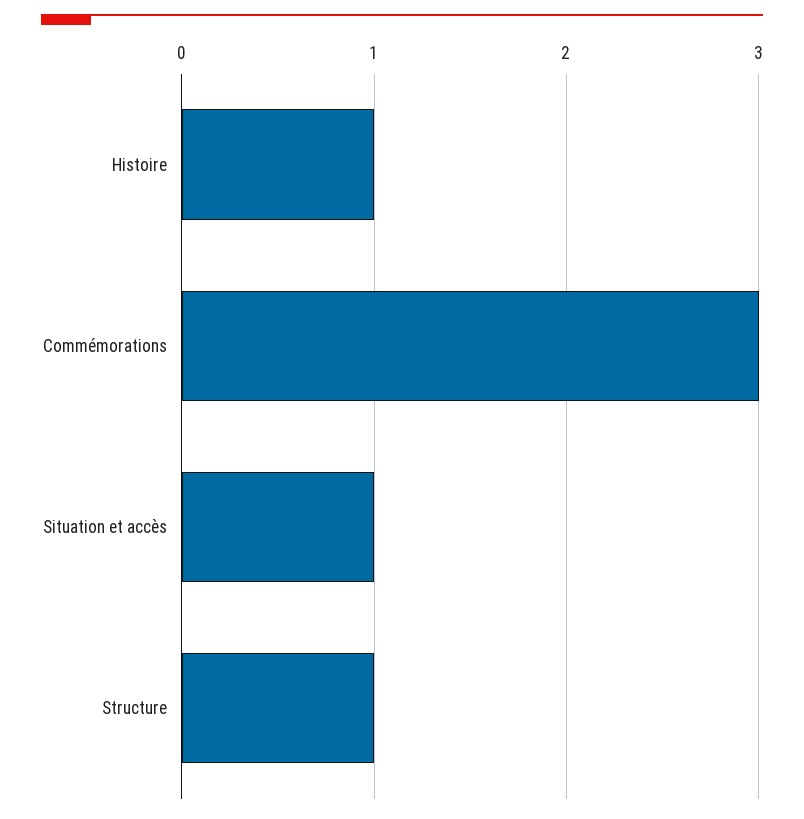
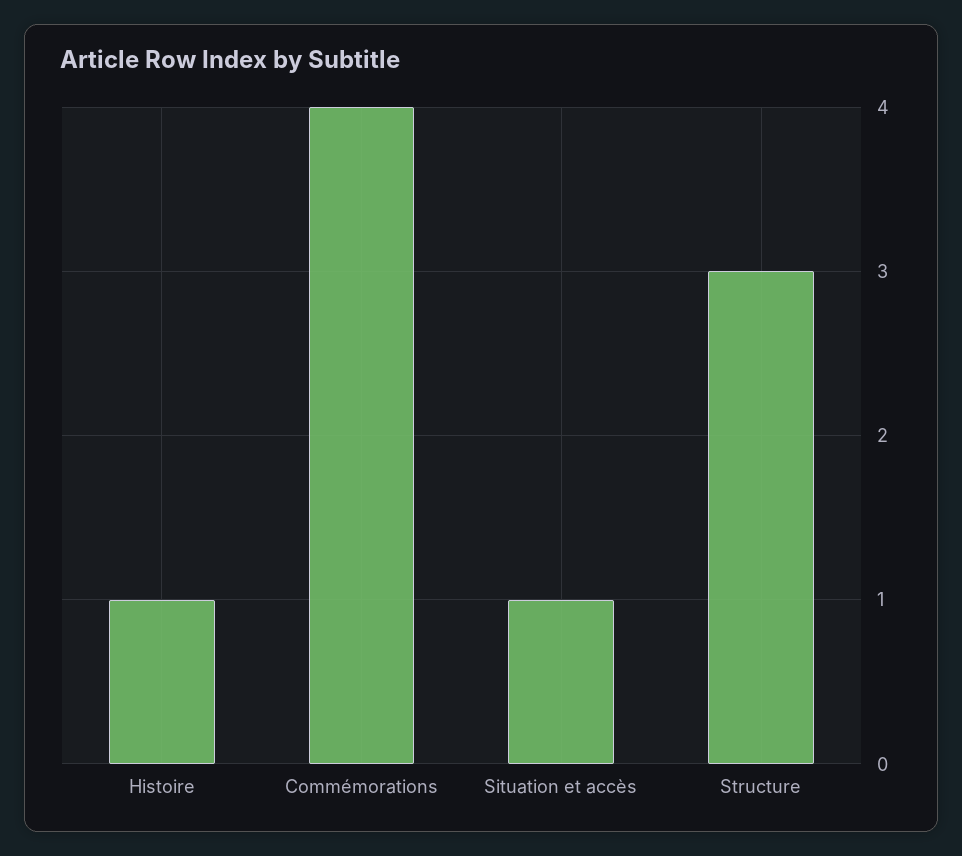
Commémorations: 3 -> 4
Structure: 1 -> 3

